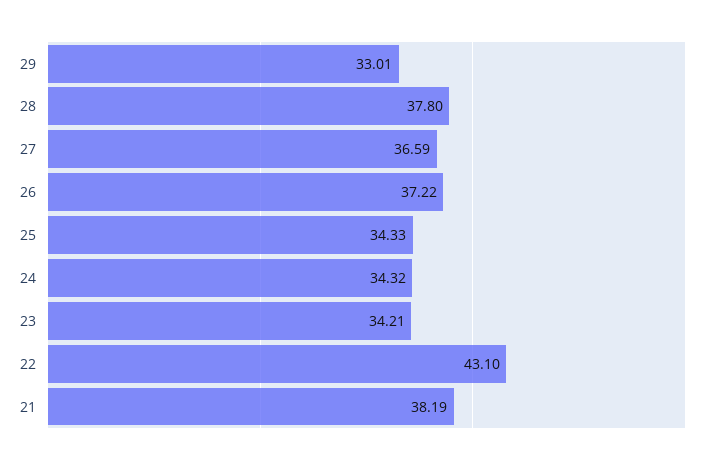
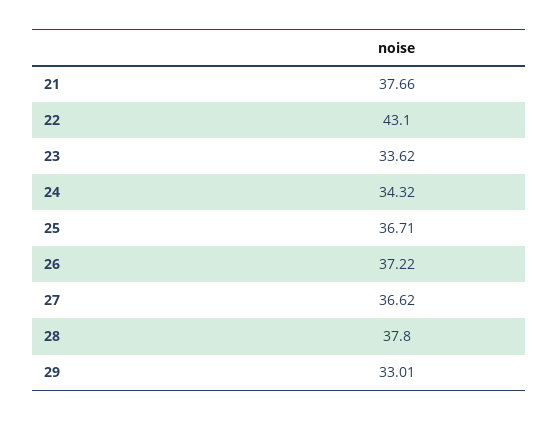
27: 36.59 -> 36.62
25: 34.33 -> 36.71
23: 34.21 -> 33.62
21: 38.19 -> 37.66

